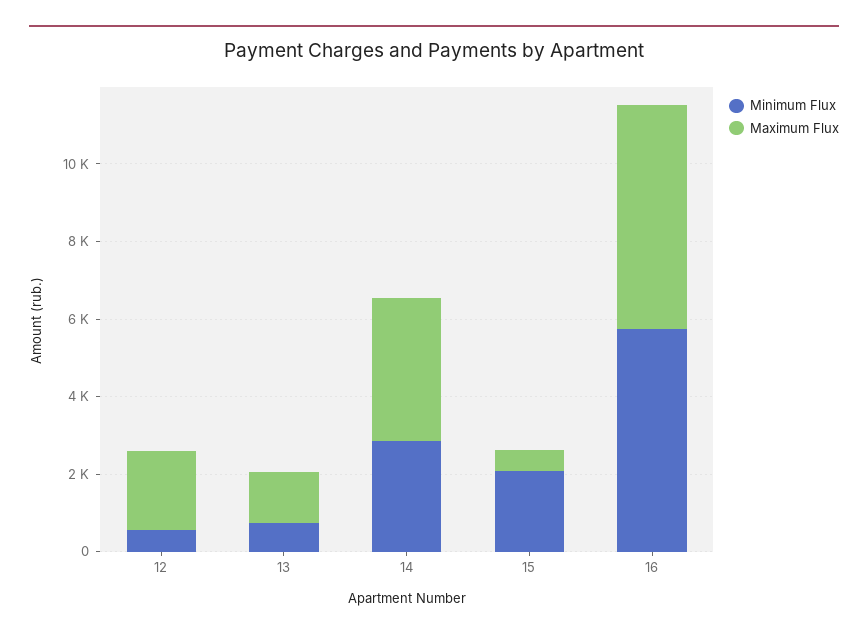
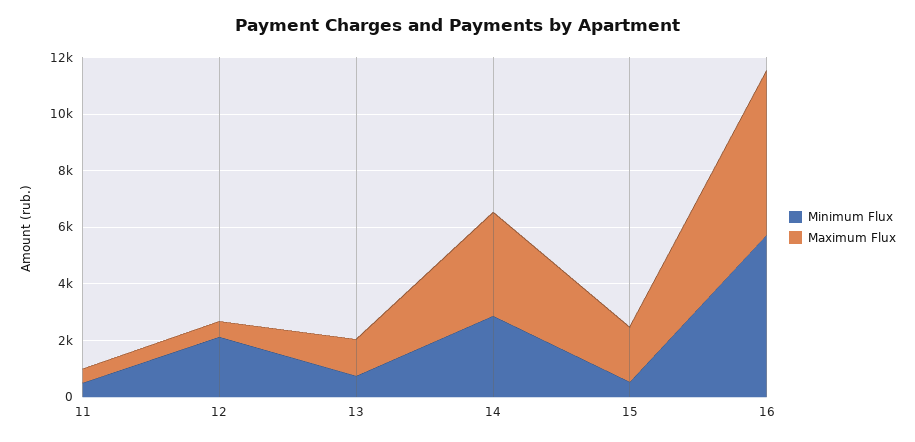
Minimum Flux, 12: 500 -> 2000
Maximum Flux, 12: 2000 -> 500
Minimum Flux, 15: 2000 -> 500
Maximum Flux, 15: 500 -> 2000
Minimum Flux, 11: none -> 500
Maximum Flux, 11: none -> 500

